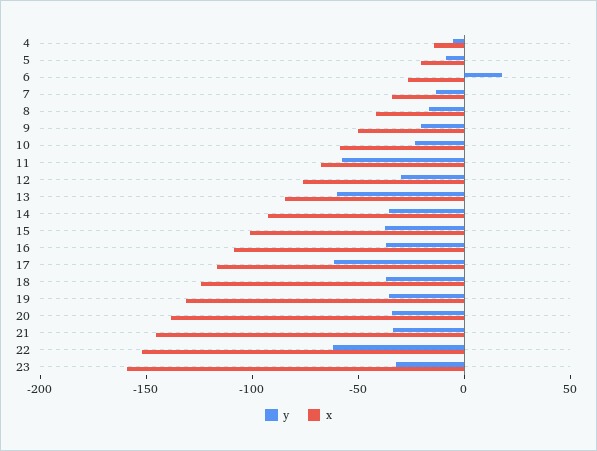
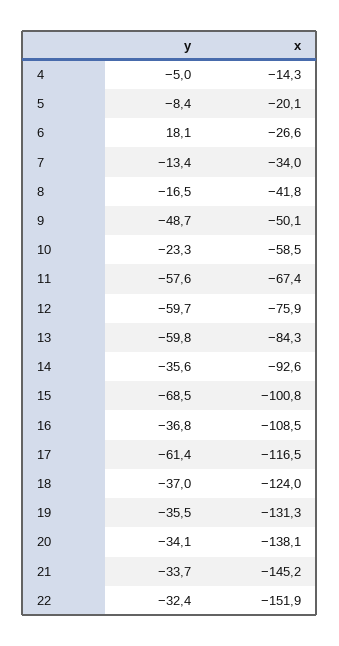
y, 9: -20 -> -48.7
y, 12: -30 -> -59.7
y, 15: -40 -> -68.5
y, 22: -60 -> -32.4
y, 23: -30 -> none
x, 23: -160 -> none

